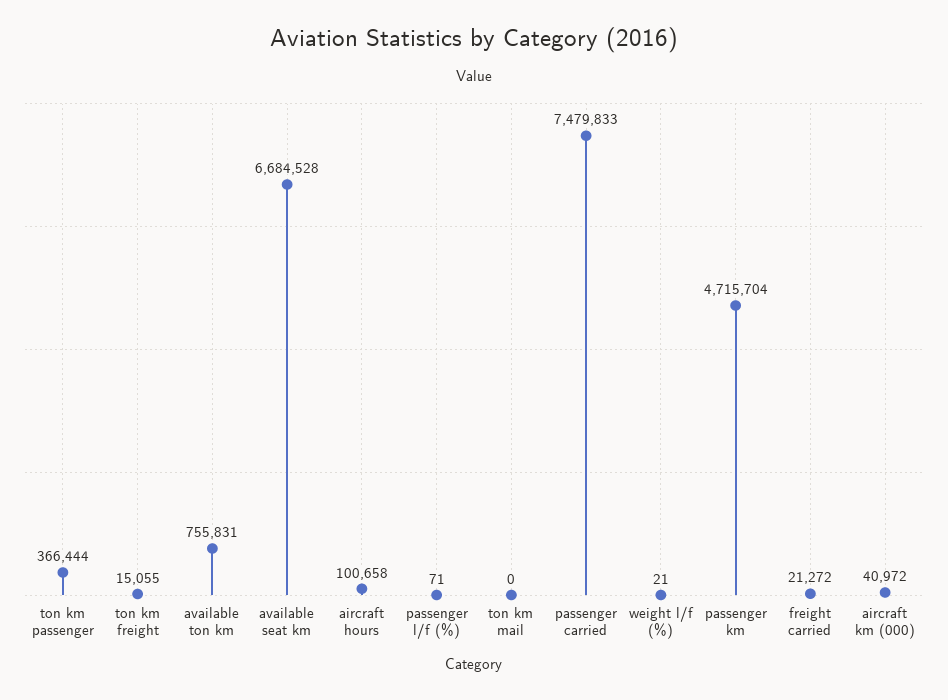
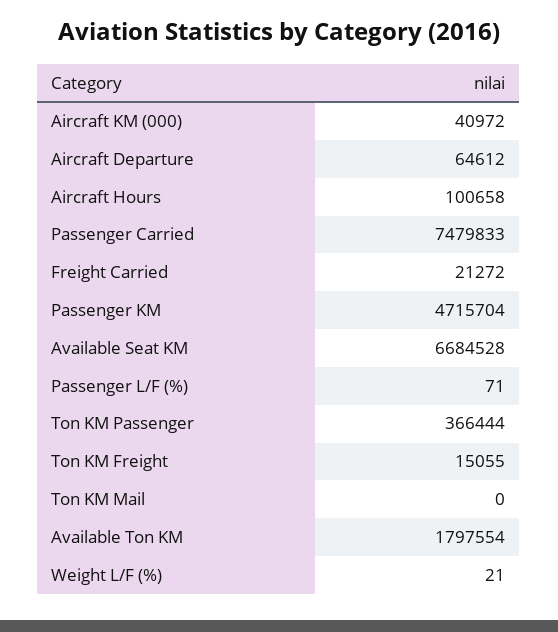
available ton km: 755831 -> 1797554
Aircraft Departure: none -> 64612

